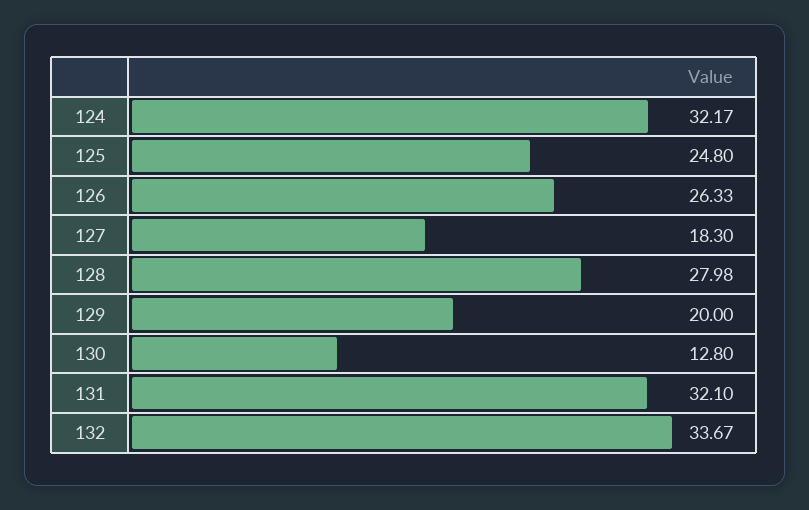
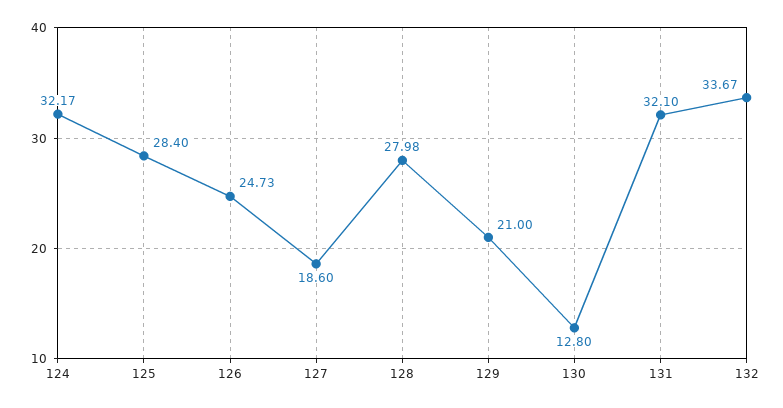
125: 24.8 -> 28.4
126: 26.33 -> 24.73
127: 18.3 -> 18.6
129: 20 -> 21

